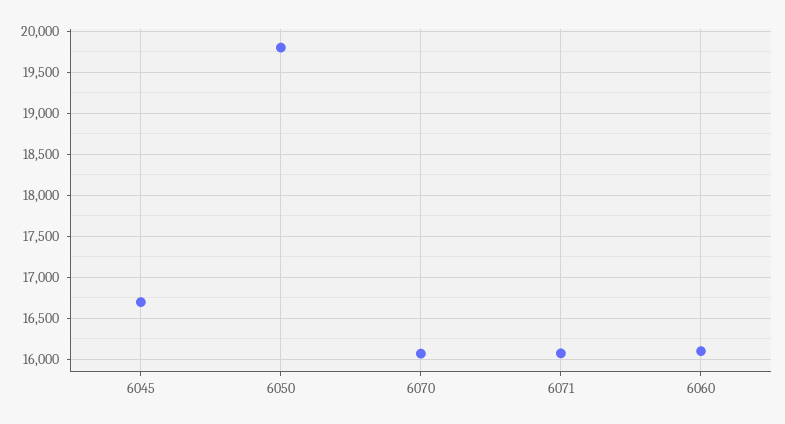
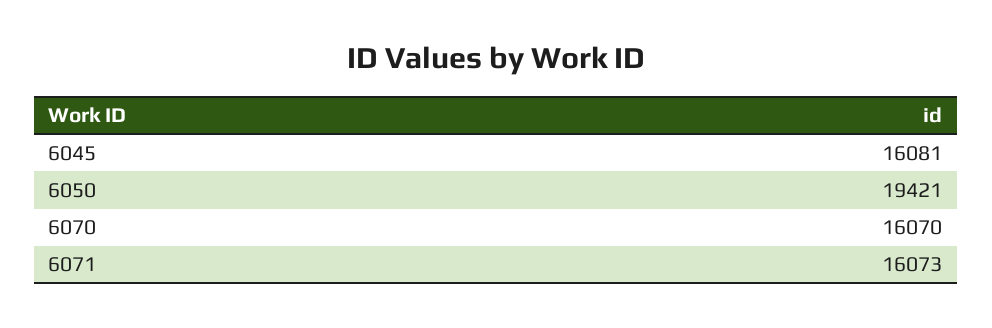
6045: 16700 -> 16081
6050: 19800 -> 19421
6060: 16100 -> none

